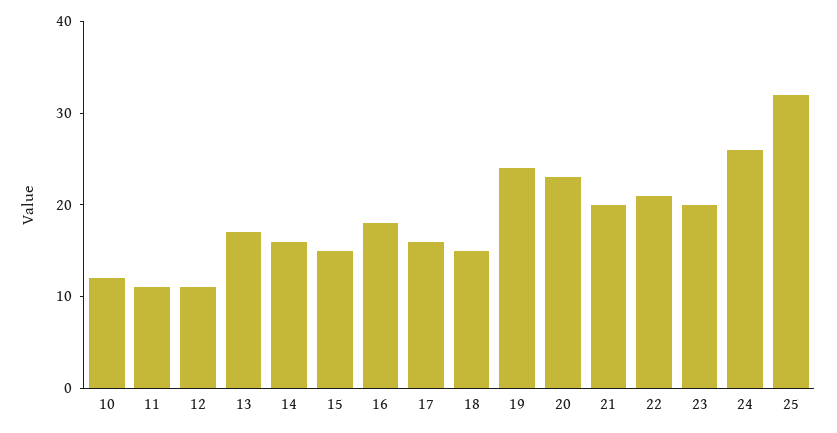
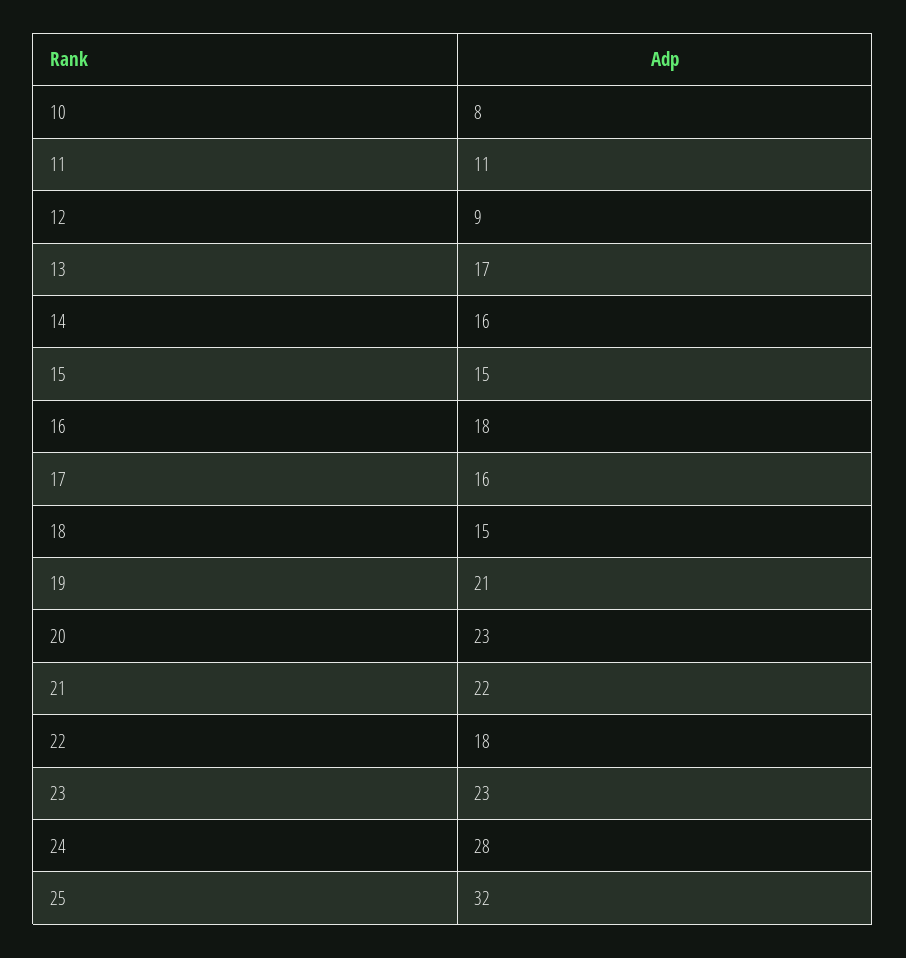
10: 12 -> 8
12: 11 -> 9
19: 24 -> 21
21: 20 -> 22
22: 21 -> 18
23: 20 -> 23
24: 26 -> 28

